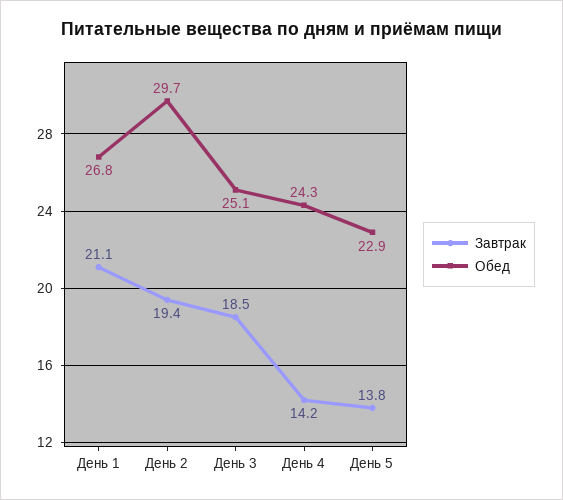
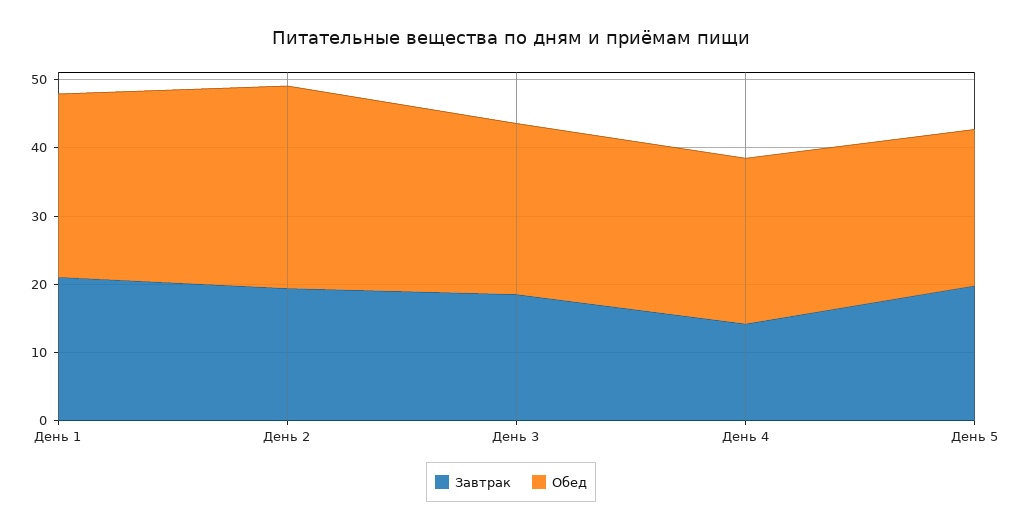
Завтрак, День 5: 13.8 -> 20

